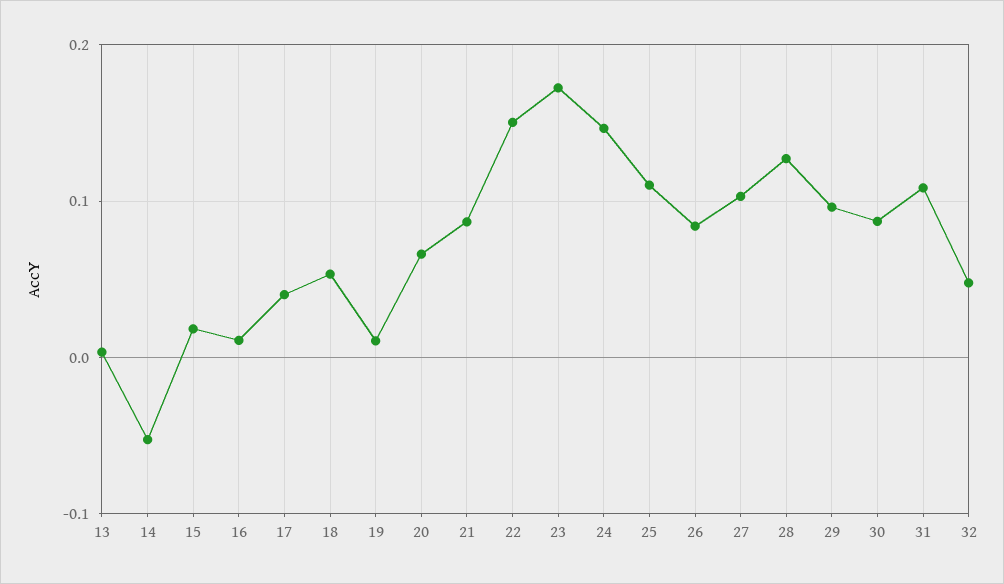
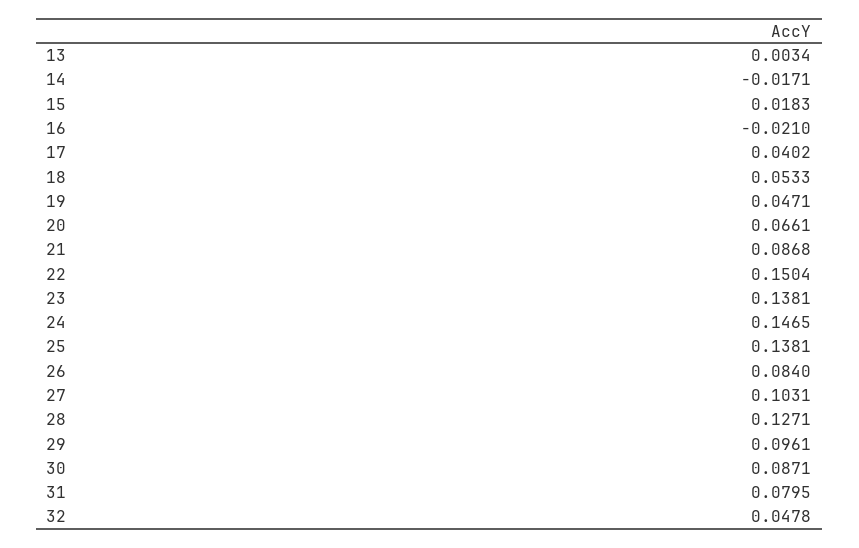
14: -0.05 -> -0.0171
16: 0.01 -> -0.021
19: 0.01 -> 0.0471
23: 0.17 -> 0.1381
25: 0.11 -> 0.1381
31: 0.11 -> 0.0795

